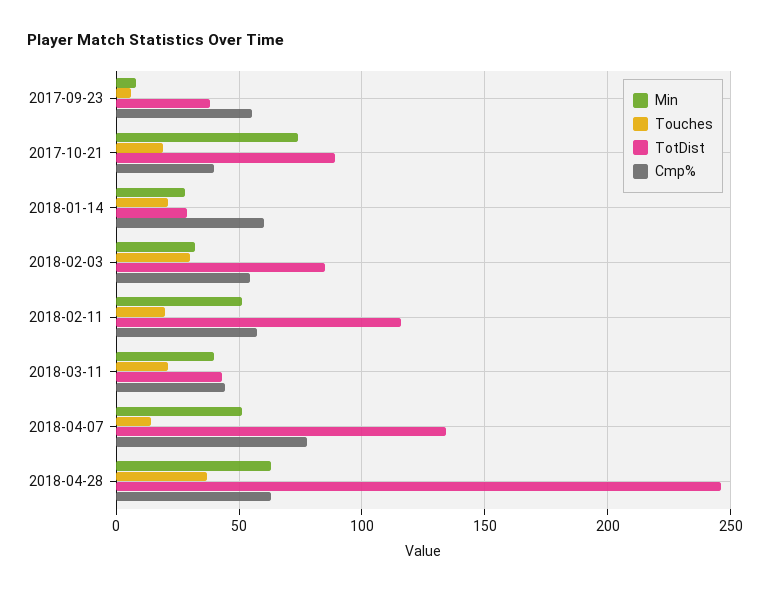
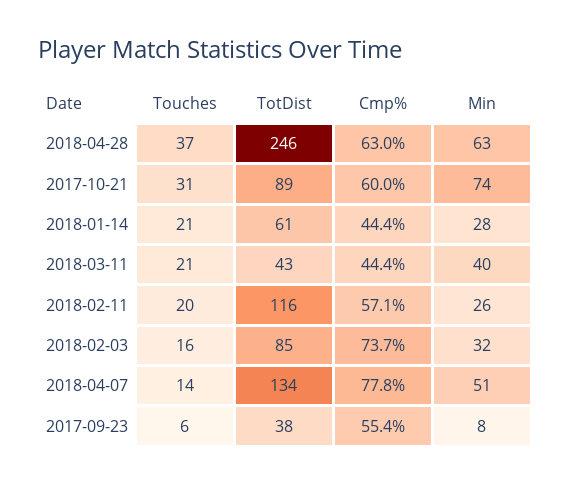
Touches, 2017-10-21: 20 -> 31
Cmp%, 2017-10-21: 40 -> 60
TotDist, 2018-01-14: 30 -> 61
Cmp%, 2018-01-14: 60 -> 44.4
Touches, 2018-02-03: 30 -> 16
Cmp%, 2018-02-03: 55 -> 73.7
Min, 2018-02-11: 50 -> 26

